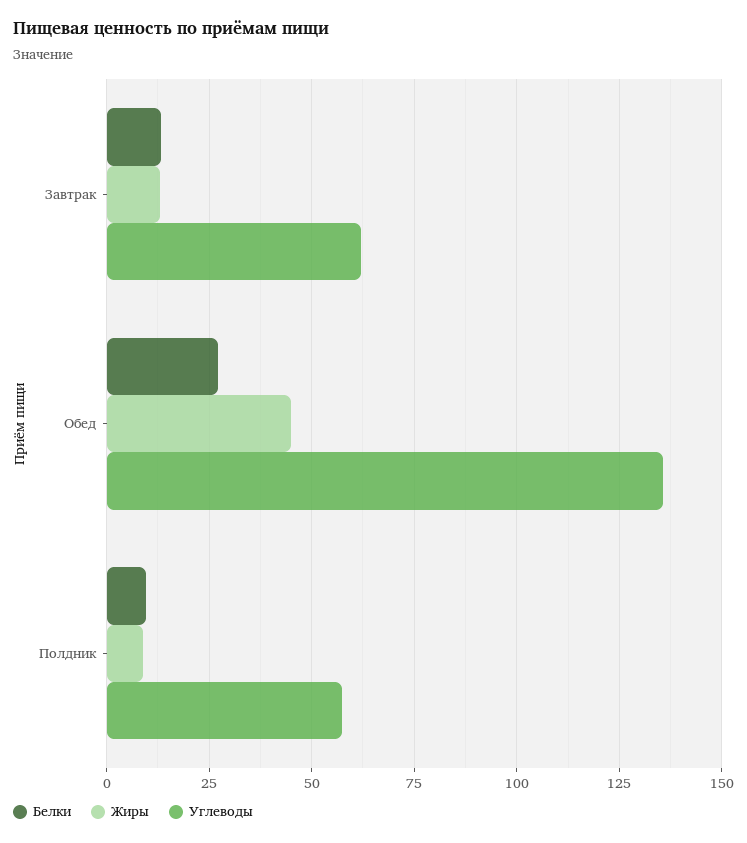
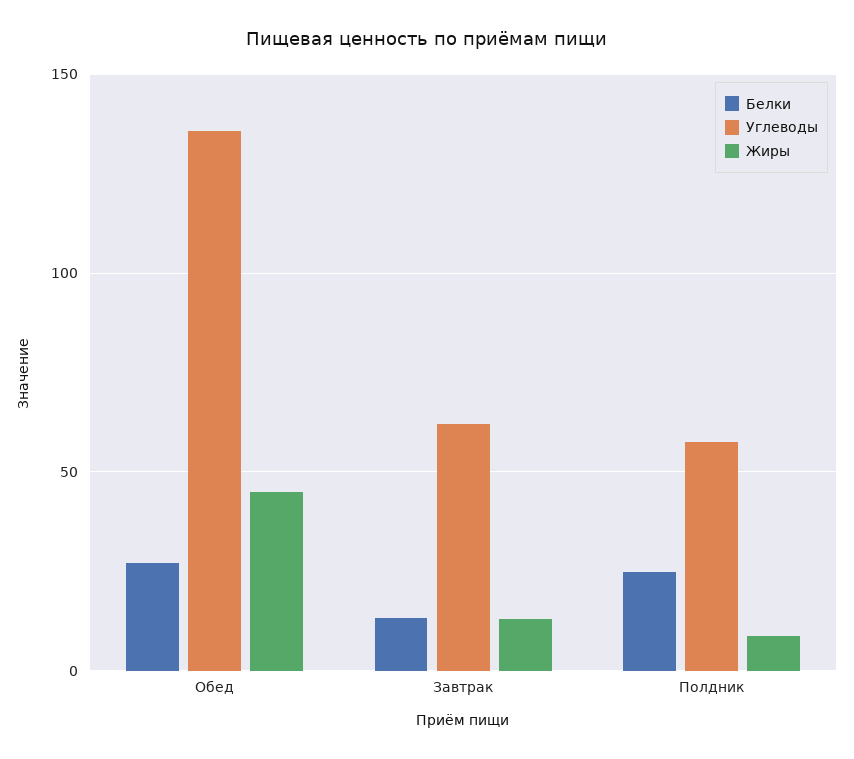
Белки, Полдник: 10 -> 25

